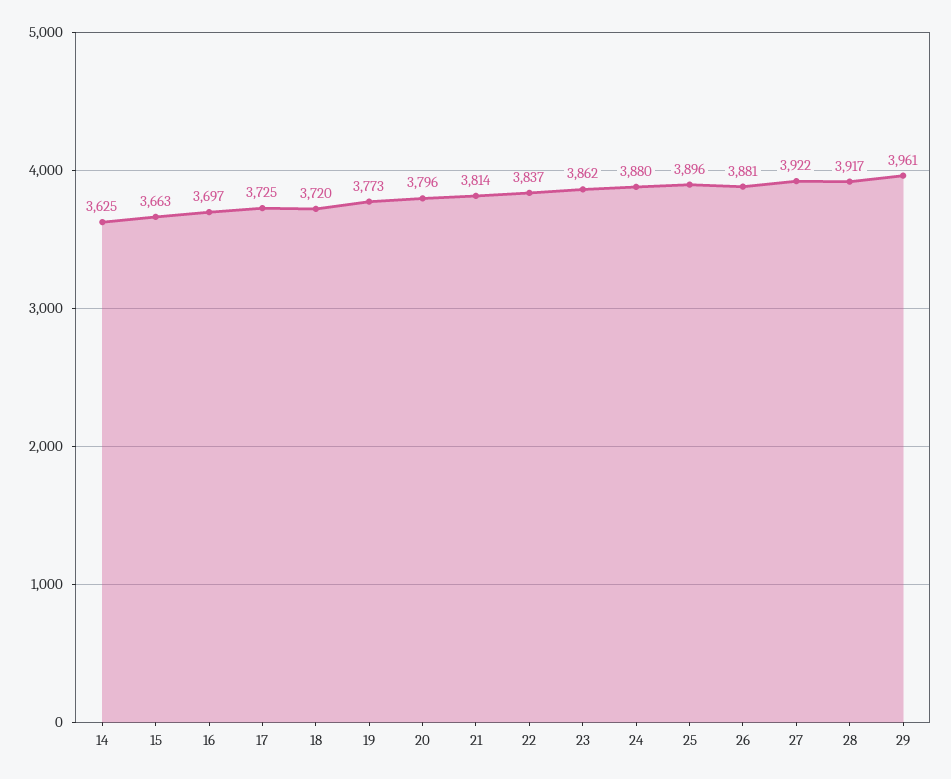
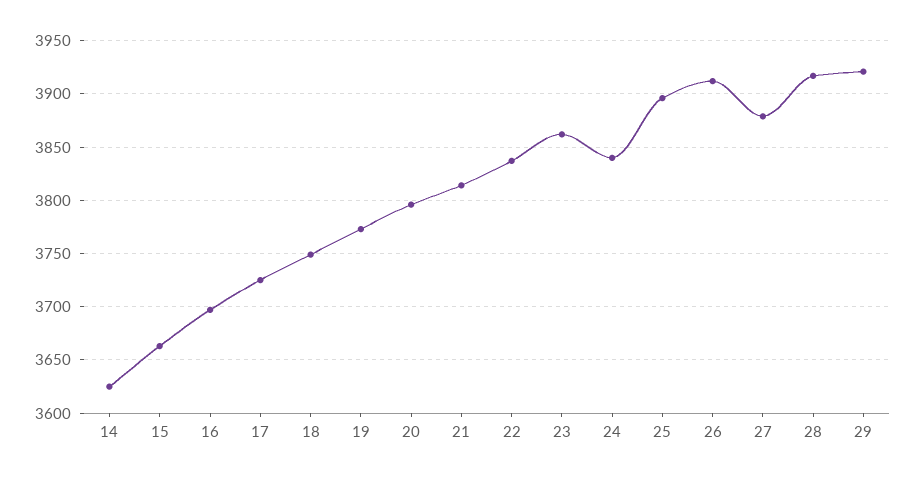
18: 3720 -> 3750
24: 3880 -> 3840
26: 3881 -> 3910
27: 3922 -> 3880
29: 3961 -> 3920

